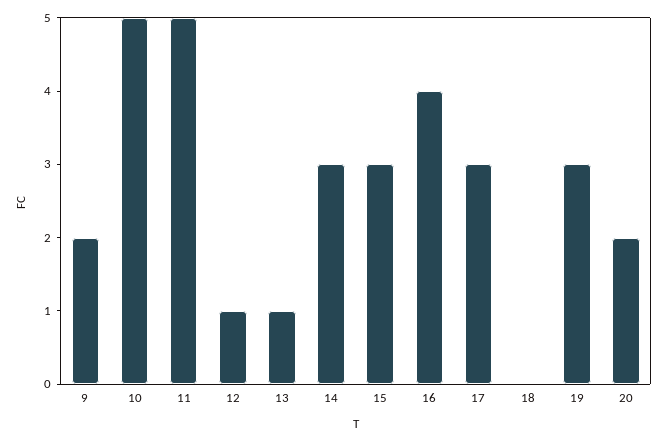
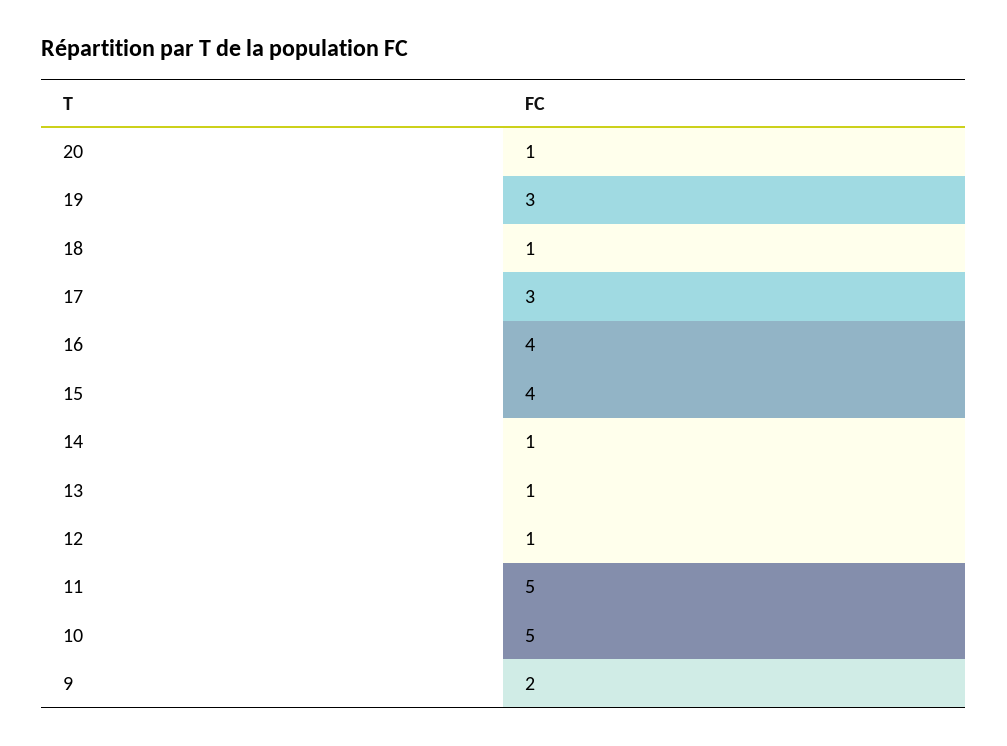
14: 3 -> 1
15: 3 -> 4
18: 0 -> 1
20: 2 -> 1

